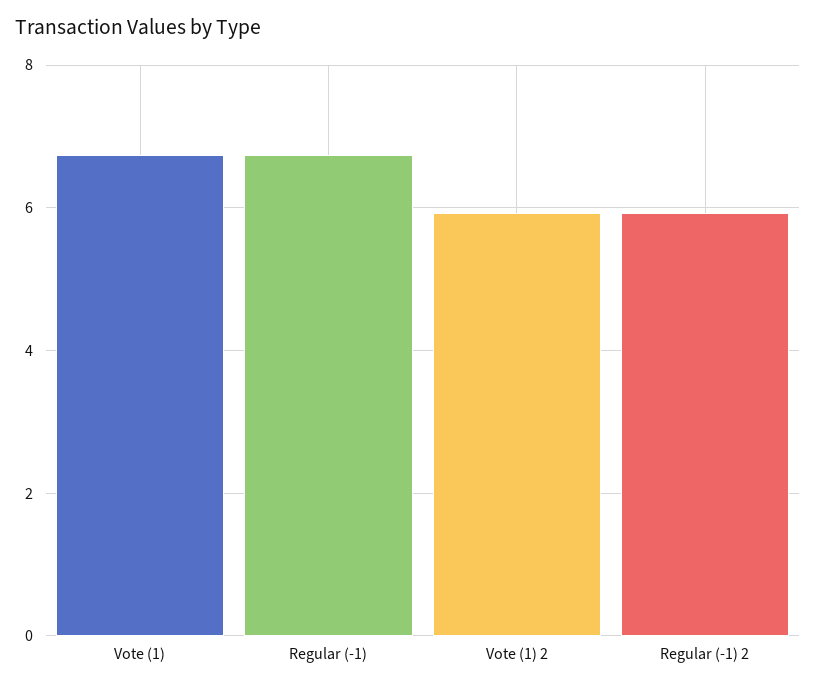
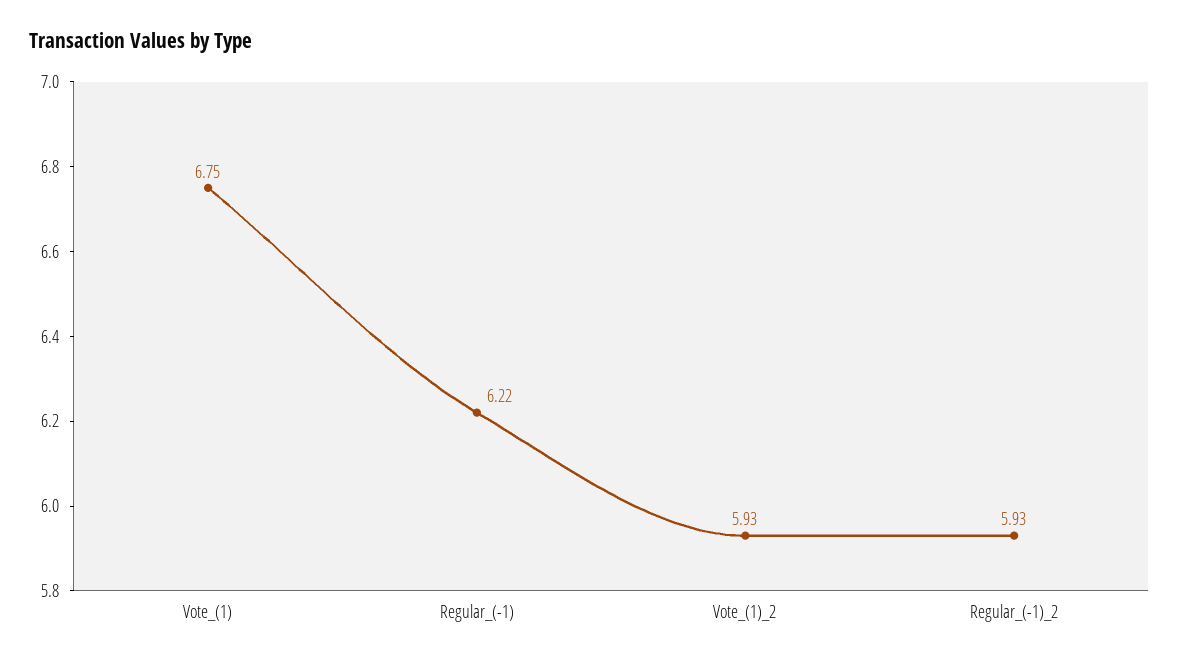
Regular (-1): 6.8 -> 6.22

